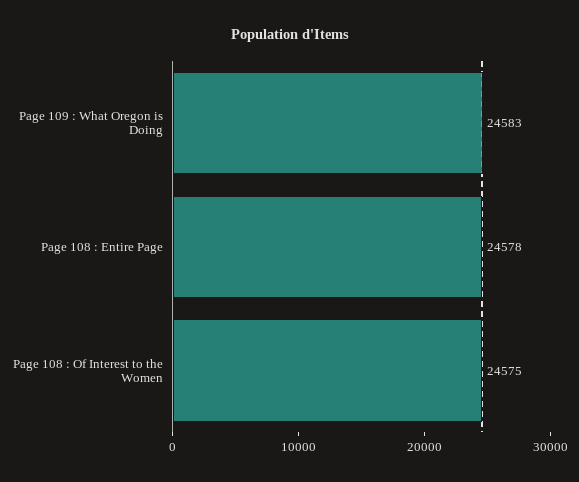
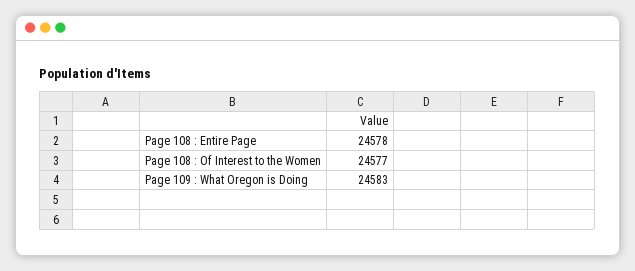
Page 108 : Of Interest to the Women: 24575 -> 24577

